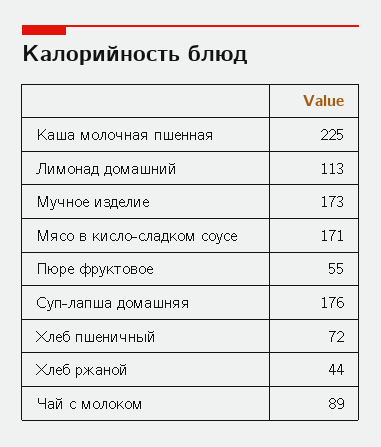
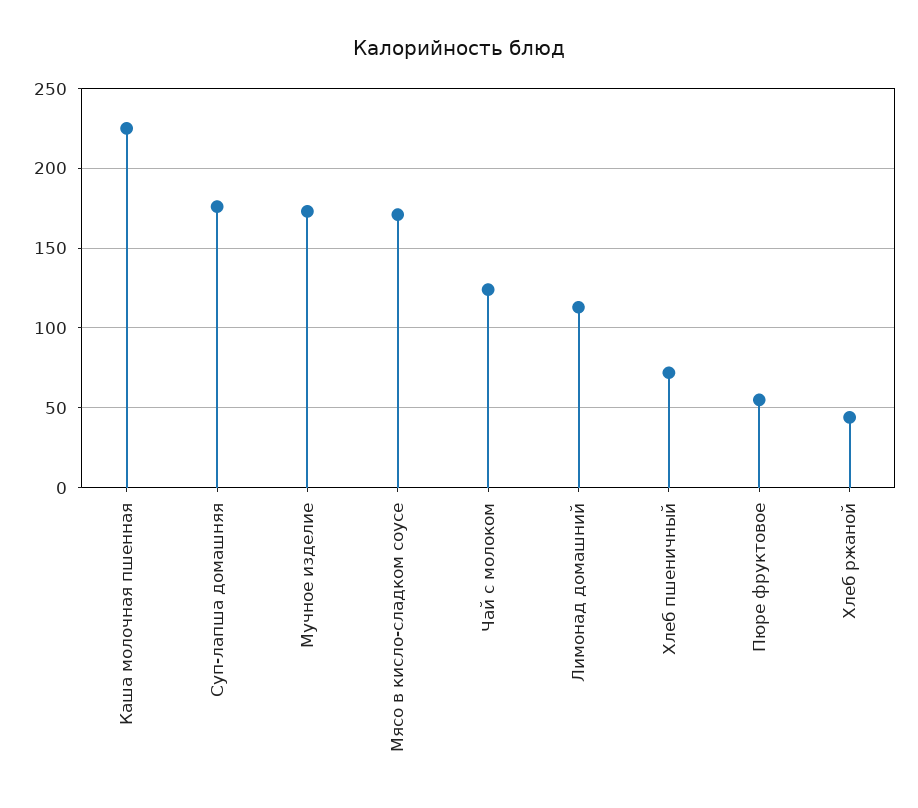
Чай с молоком: 89 -> 125

